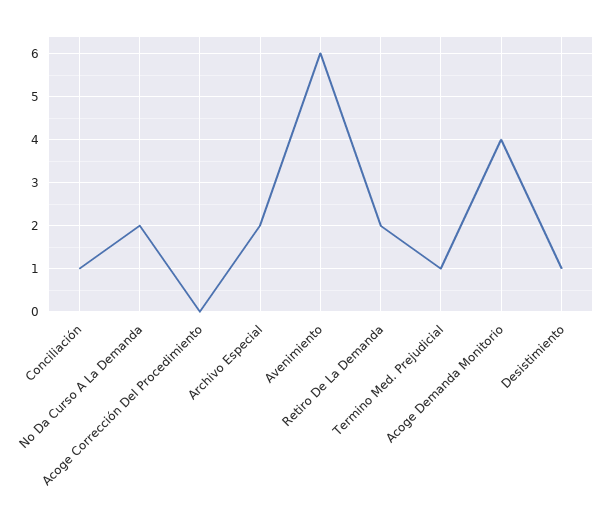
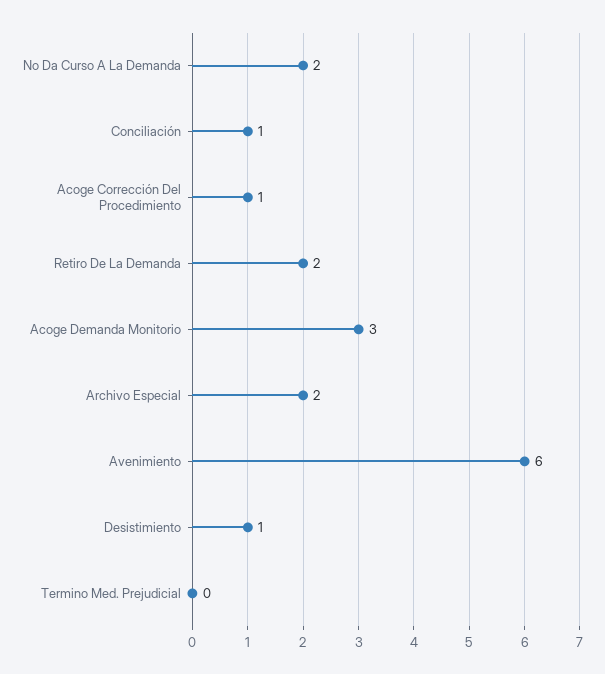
Acoge Corrección Del Procedimiento: 0 -> 1
Termino Med. Prejudicial: 1 -> 0
Acoge Demanda Monitorio: 4 -> 3

